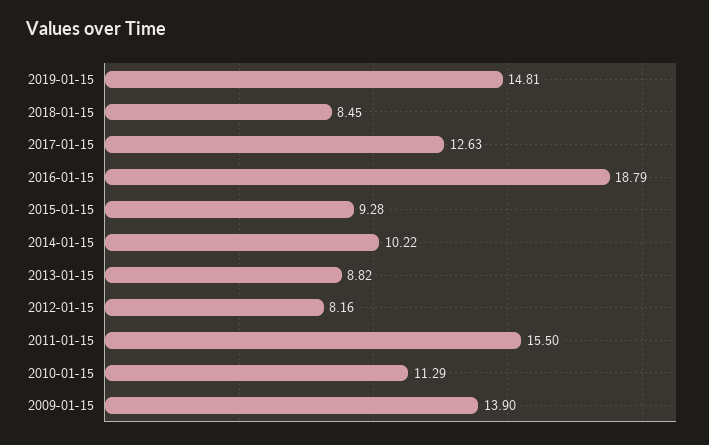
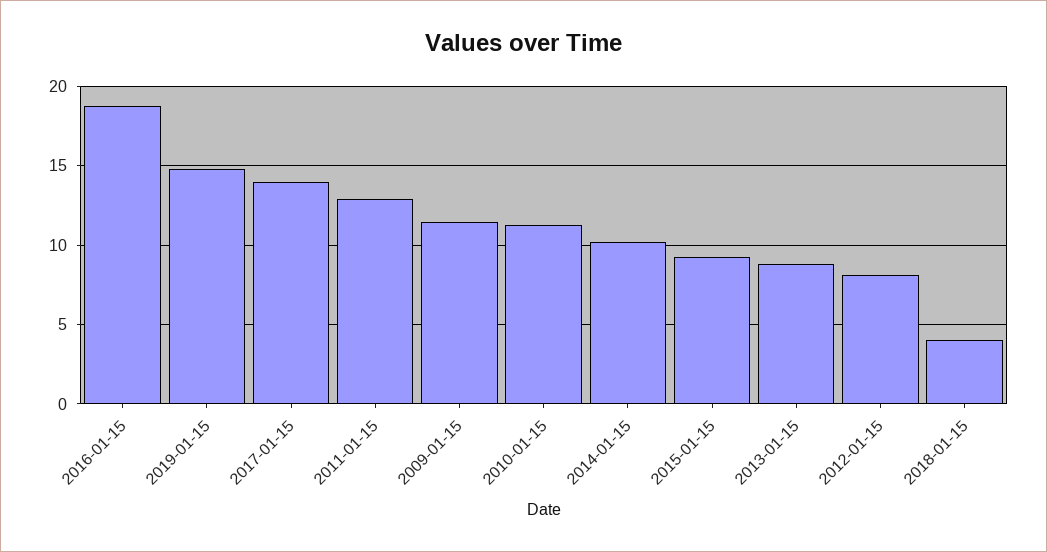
2018-01-15: 8.45 -> 4
2017-01-15: 12.63 -> 14
2011-01-15: 15.5 -> 13
2009-01-15: 13.9 -> 11.5

